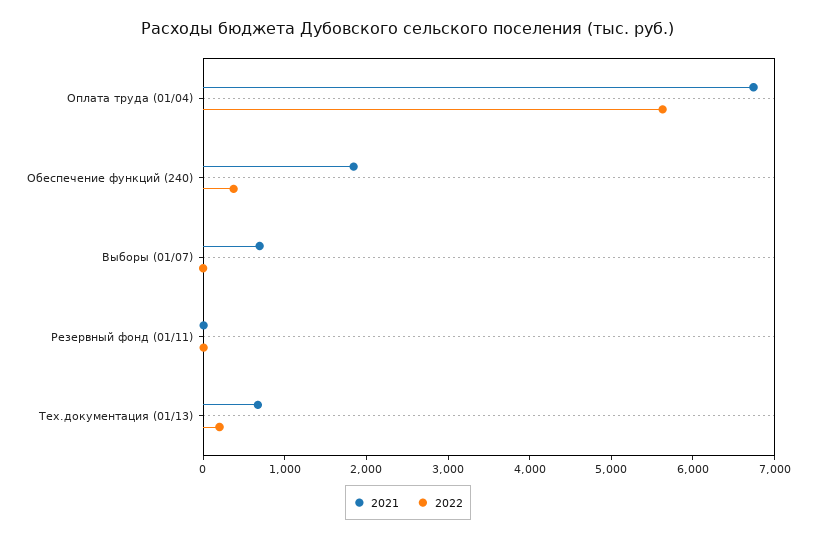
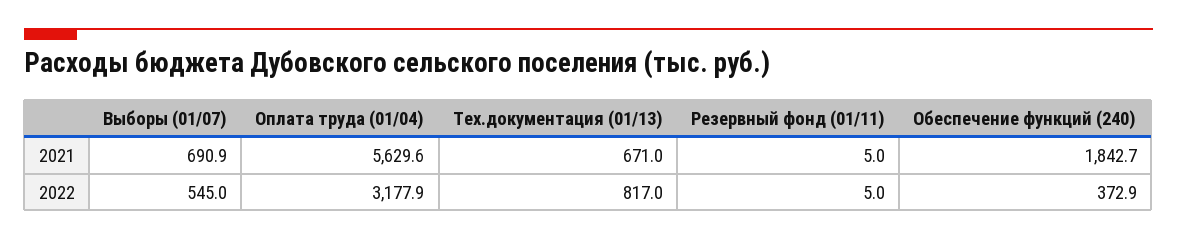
2021, Оплата труда (01/04): 6800 -> 5629.6
2022, Оплата труда (01/04): 5600 -> 3177.9
2022, Выборы (01/07): 0 -> 545
2022, Тех.документация (01/13): 200 -> 817

